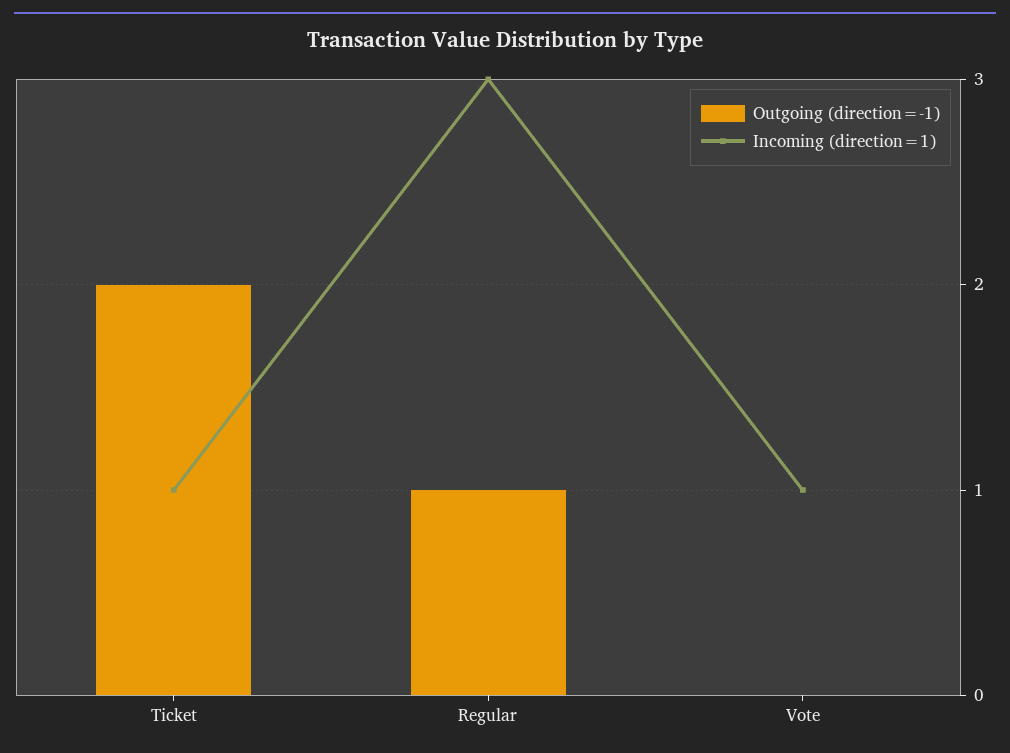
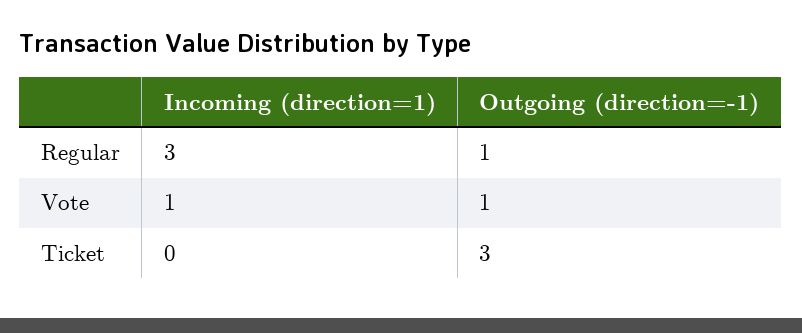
Outgoing (direction=-1), Ticket: 2 -> 3
Incoming (direction=1), Ticket: 1 -> 0
Outgoing (direction=-1), Vote: 0 -> 1

